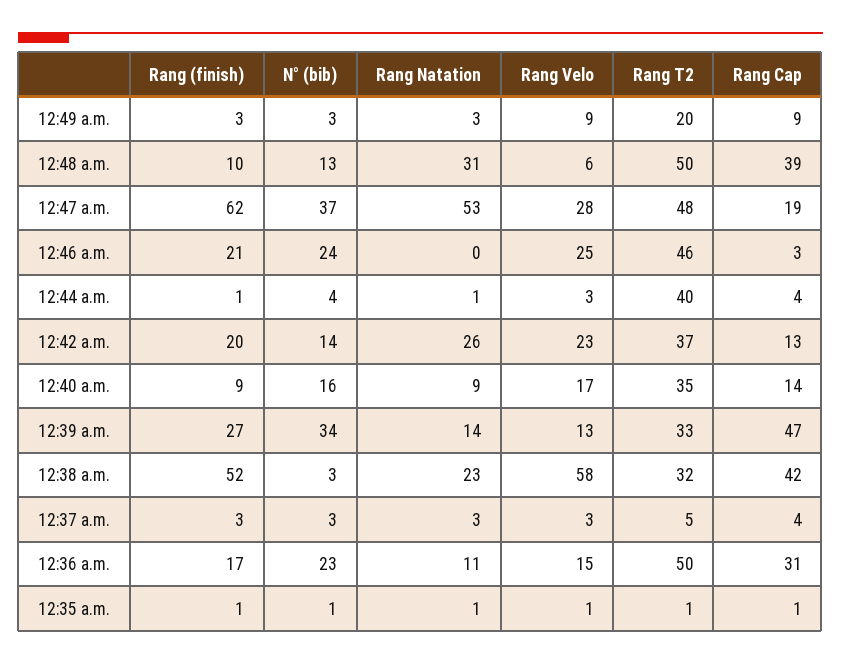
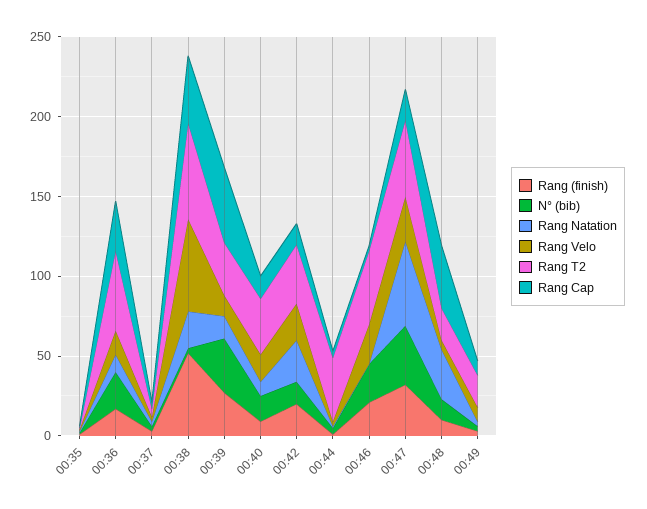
Rang T2, 12:48 a.m.: 50 -> 20
Rang (finish), 12:47 a.m.: 62 -> 30
Rang T2, 12:38 a.m.: 32 -> 60

